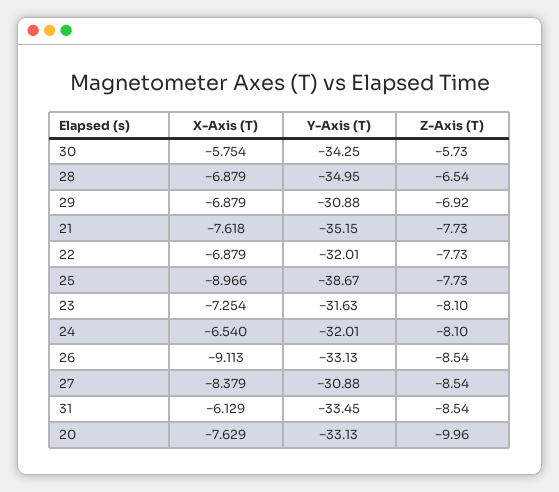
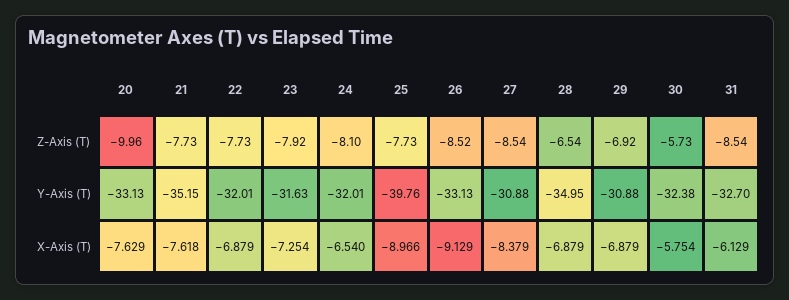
Y-Axis (T), 30: -34.25 -> -32.38
Y-Axis (T), 25: -38.67 -> -39.76
Z-Axis (T), 23: -8.1 -> -7.92
X-Axis (T), 26: -9.113 -> -9.129
Z-Axis (T), 26: -8.54 -> -8.52
Y-Axis (T), 31: -33.45 -> -32.7

